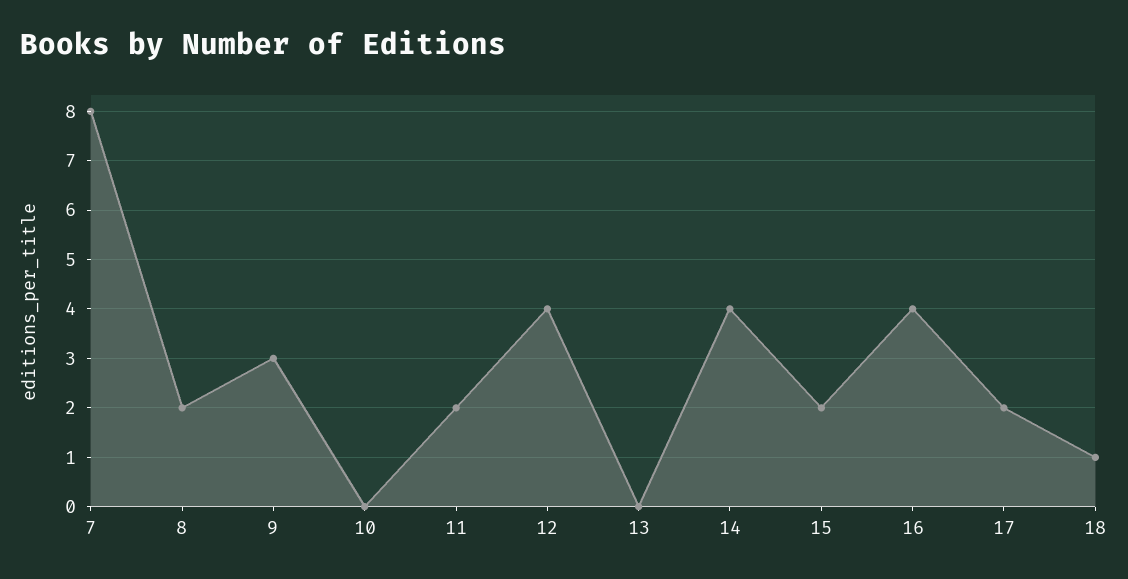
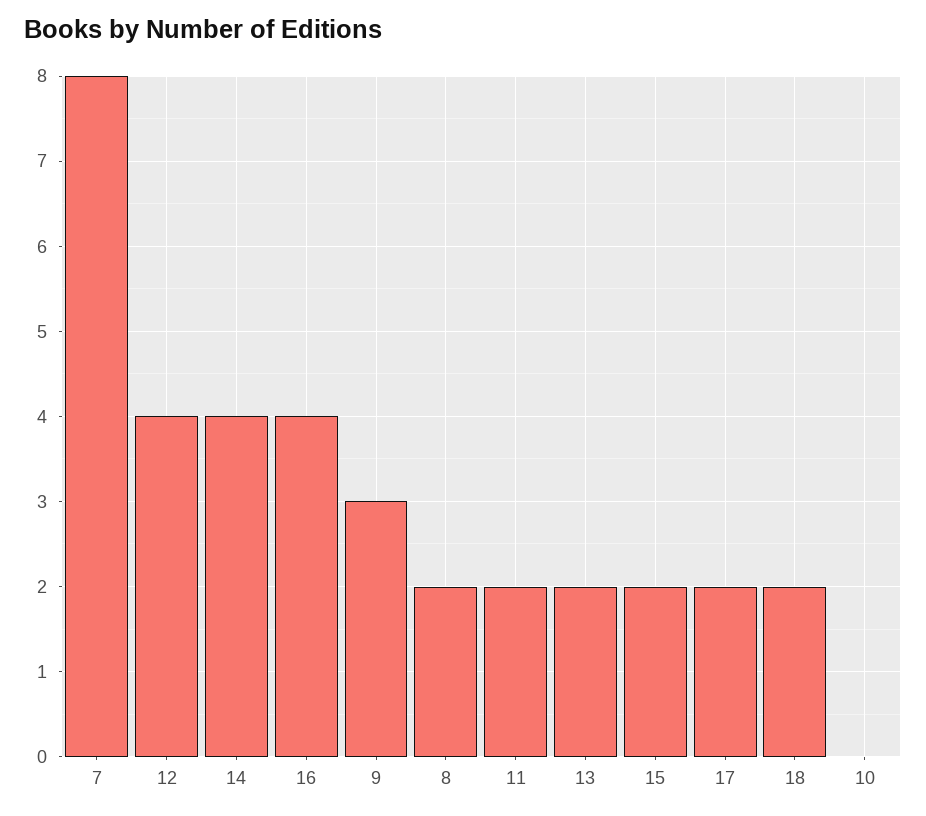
13: 0 -> 2
18: 1 -> 2

